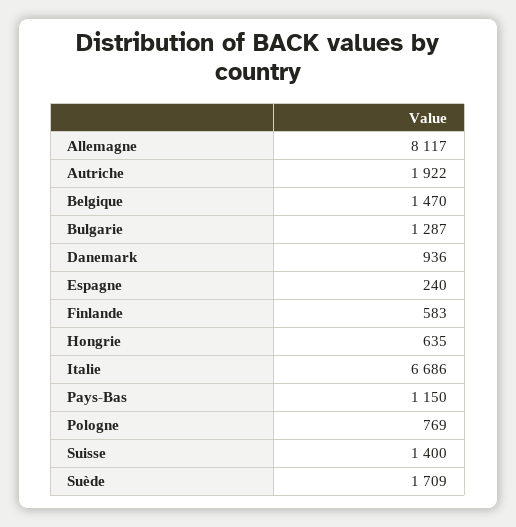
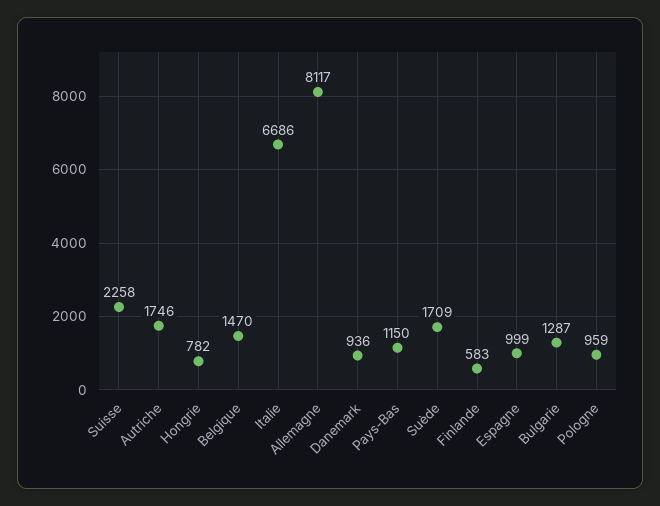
Autriche: 1922 -> 1746
Espagne: 240 -> 999
Hongrie: 635 -> 782
Pologne: 769 -> 959
Suisse: 1400 -> 2258

